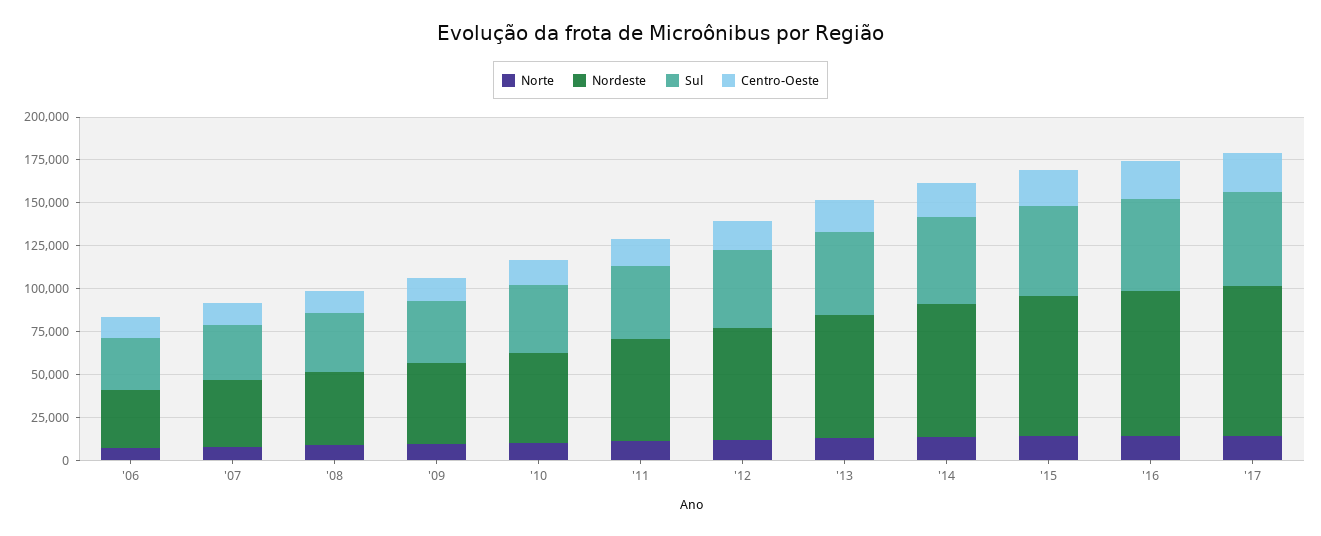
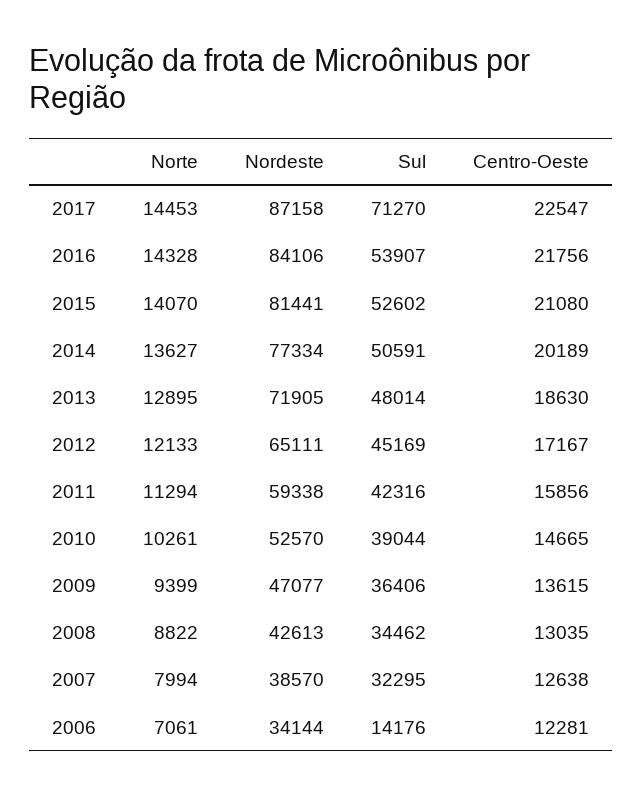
Sul, '06: 30000 -> 14176
Sul, '17: 55000 -> 71270

